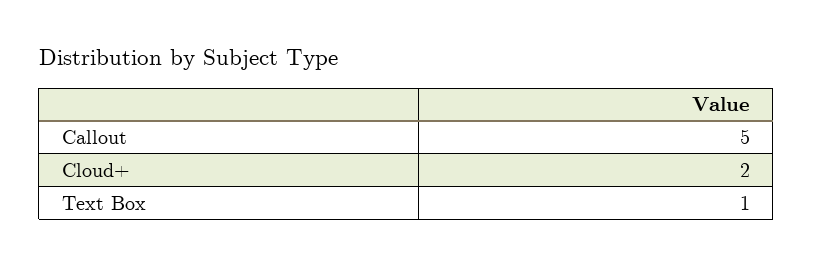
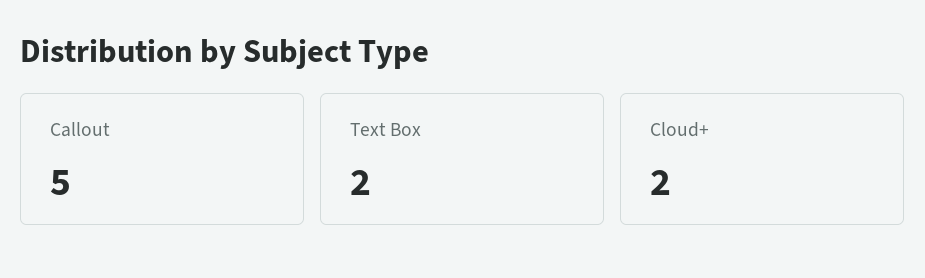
Text Box: 1 -> 2

